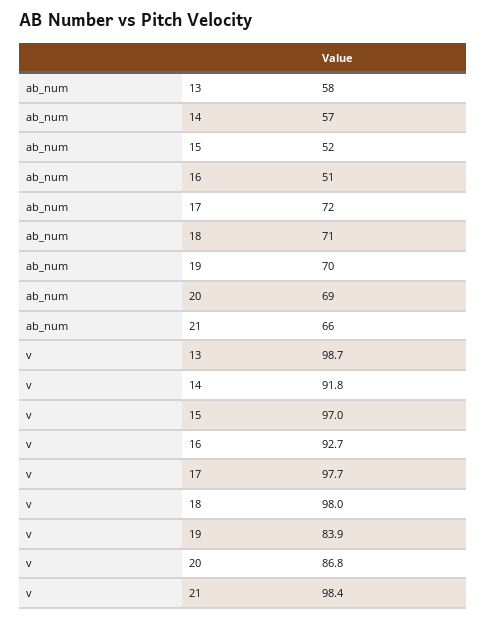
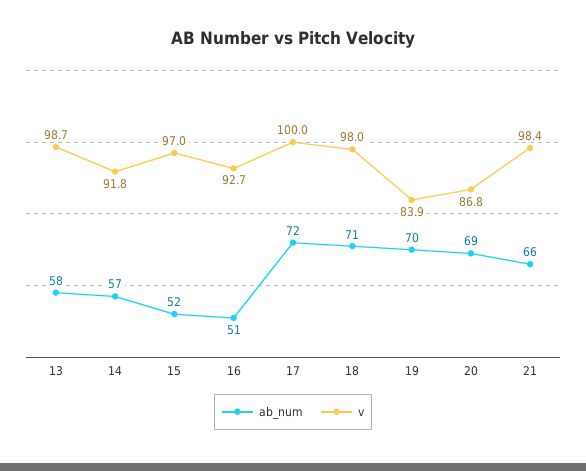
v, 17: 97.7 -> 100

